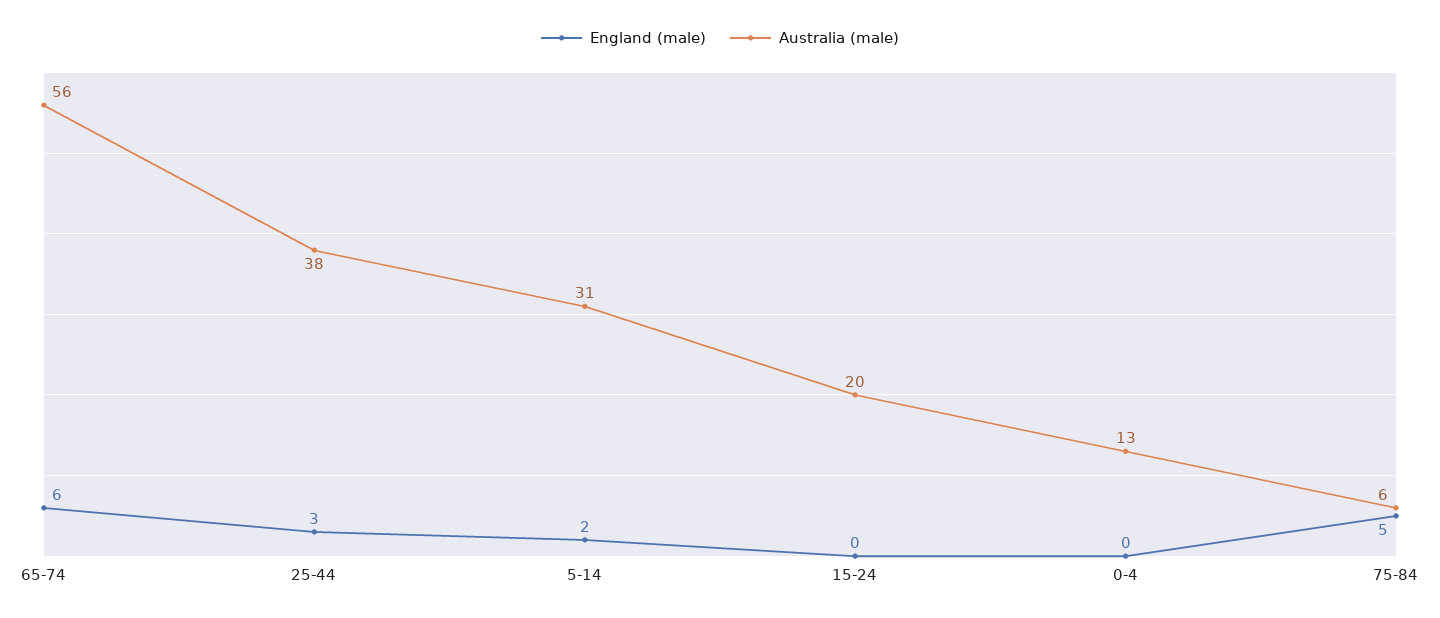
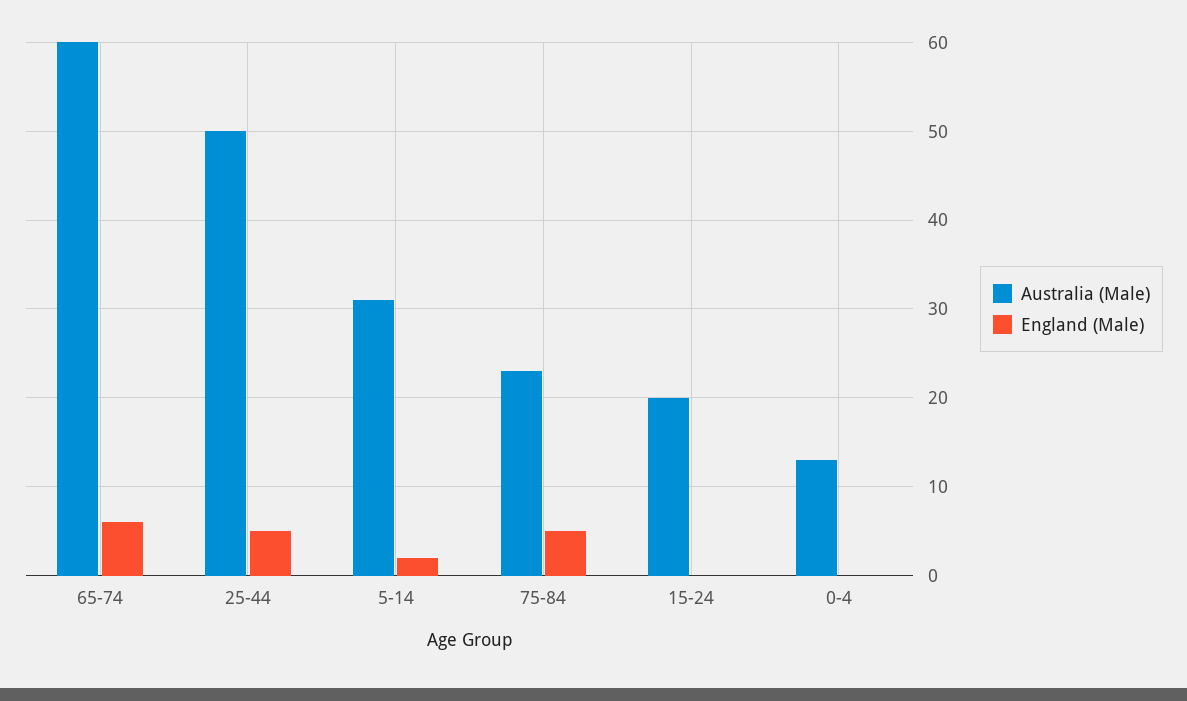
Australia (male), 65-74: 56 -> 60
England (male), 25-44: 3 -> 5
Australia (male), 25-44: 38 -> 50
Australia (male), 75-84: 6 -> 23

